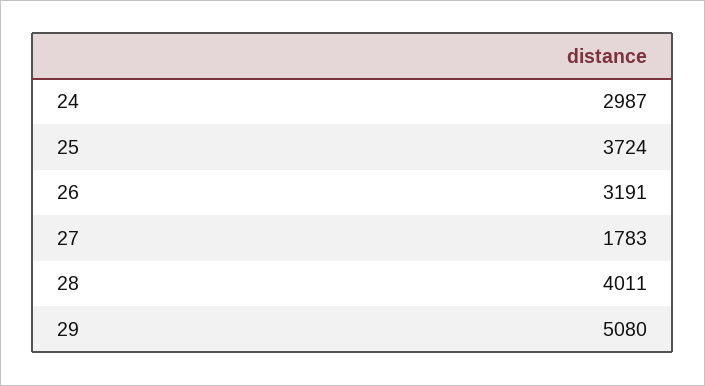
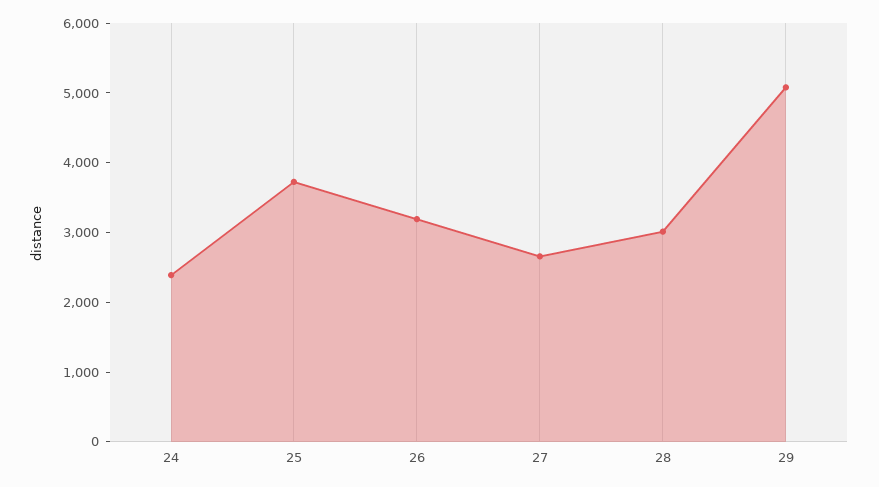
24: 2987 -> 2400
27: 1783 -> 2600
28: 4011 -> 3000

